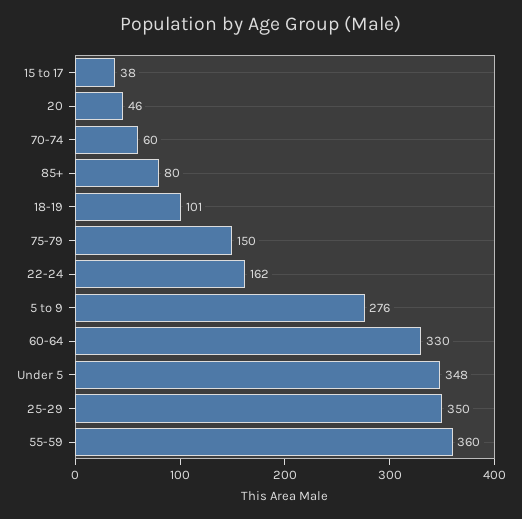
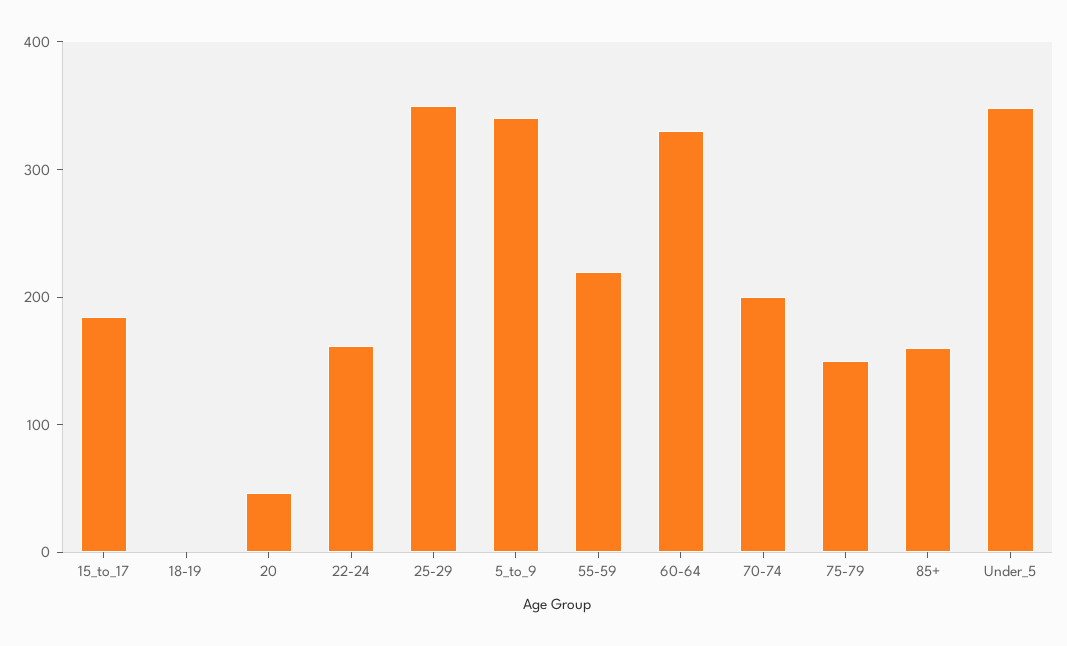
15 to 17: 38 -> 180
70-74: 60 -> 200
85+: 80 -> 160
18-19: 101 -> 0
5 to 9: 276 -> 340
55-59: 360 -> 220

